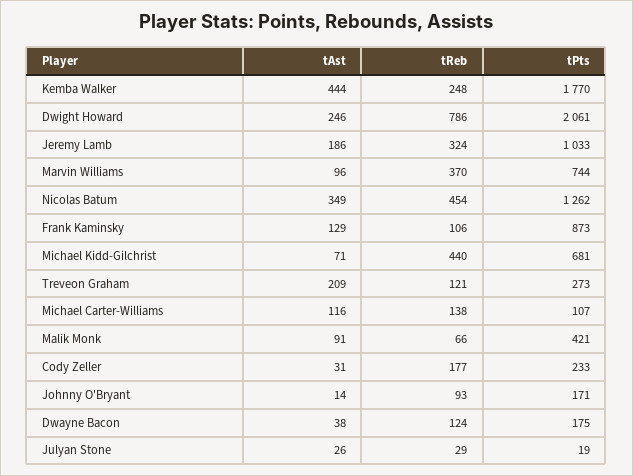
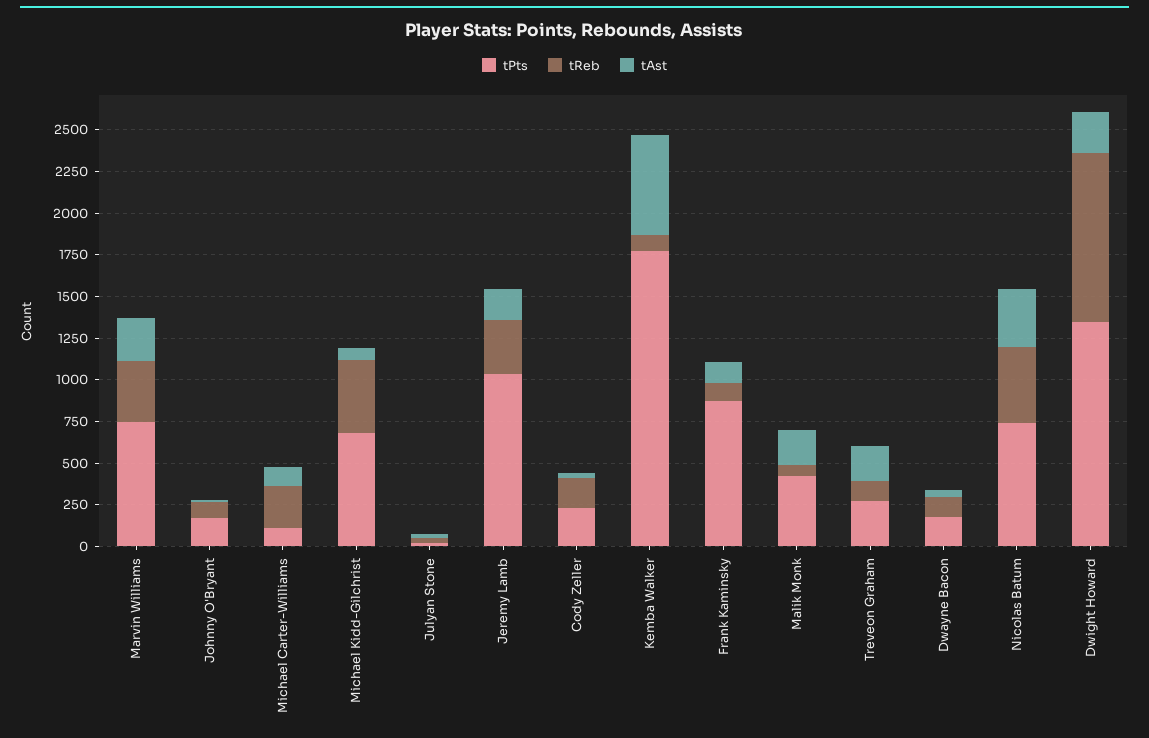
tAst, Kemba Walker: 444 -> 600
tReb, Kemba Walker: 248 -> 100
tReb, Dwight Howard: 786 -> 1000
tPts, Dwight Howard: 2061 -> 1350
tAst, Marvin Williams: 96 -> 250
tPts, Nicolas Batum: 1262 -> 750
tReb, Michael Carter-Williams: 138 -> 250
tAst, Malik Monk: 91 -> 200

